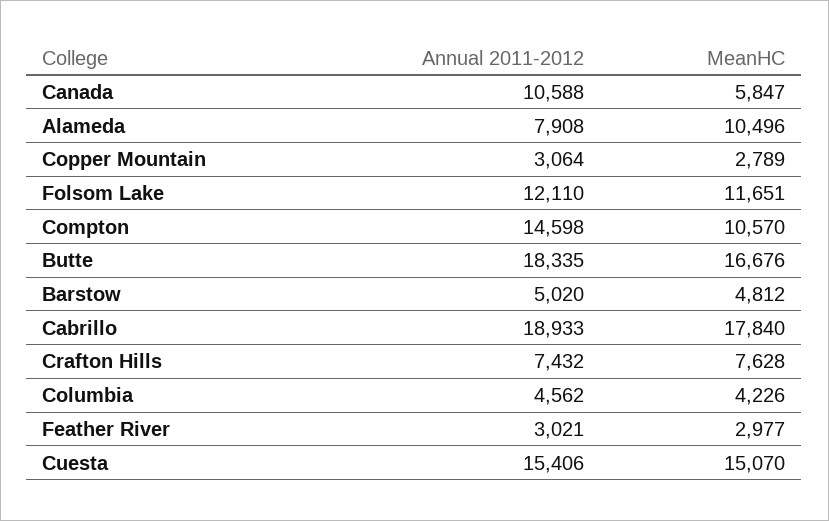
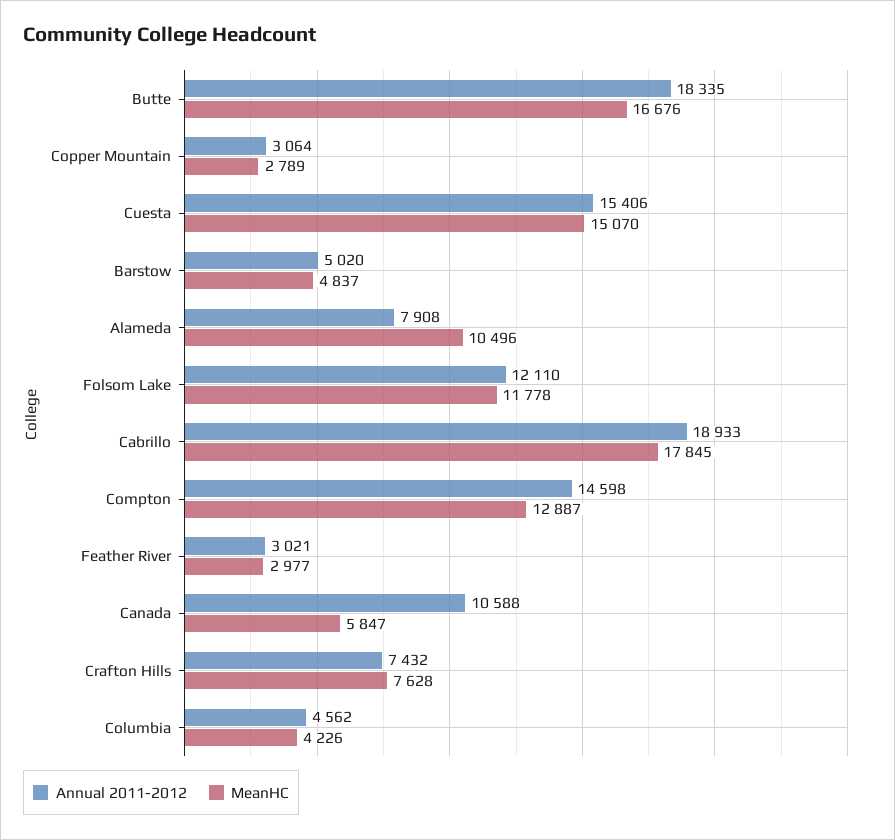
MeanHC, Folsom Lake: 11651 -> 11778
MeanHC, Compton: 10570 -> 12887
MeanHC, Barstow: 4812 -> 4837
MeanHC, Cabrillo: 17840 -> 17845

